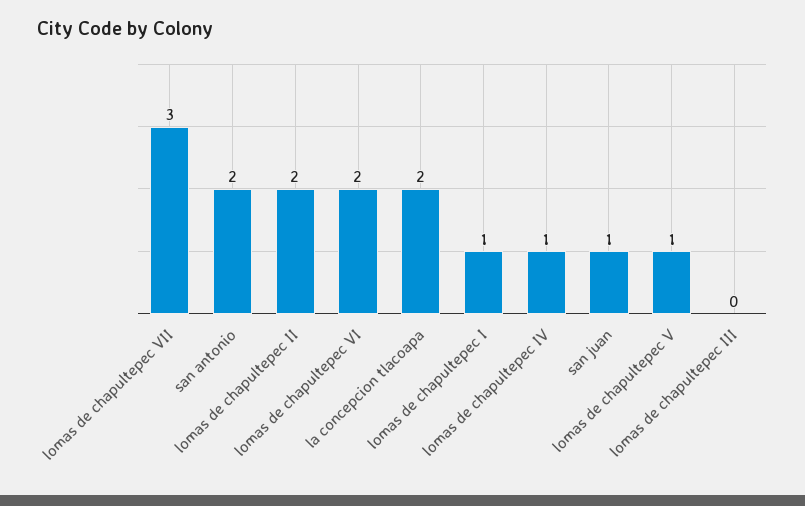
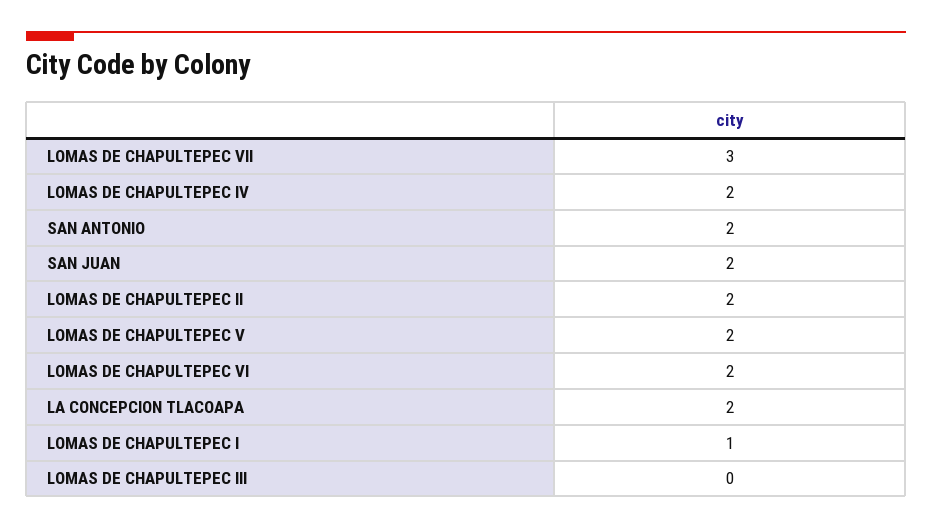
lomas de chapultepec IV: 1 -> 2
san juan: 1 -> 2
lomas de chapultepec V: 1 -> 2

